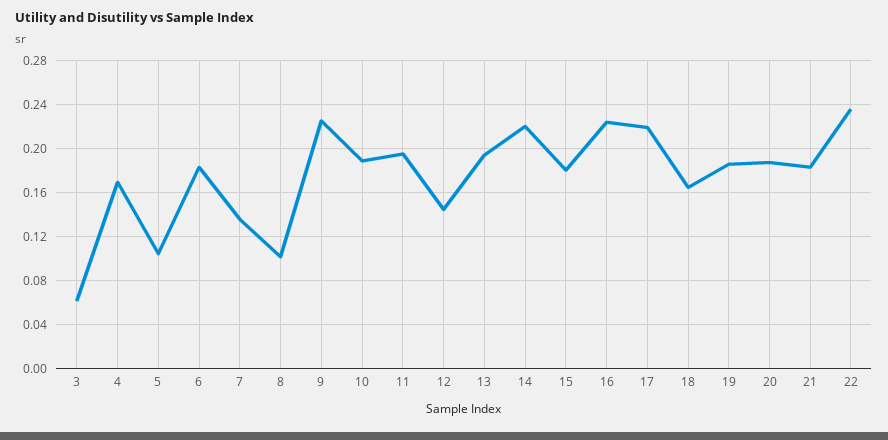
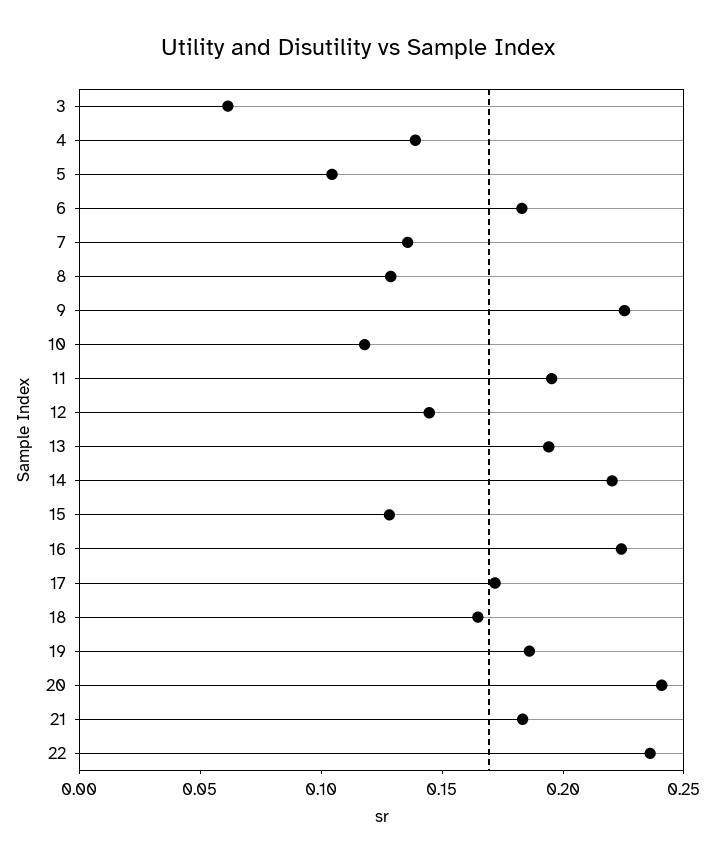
4: 0.17 -> 0.14
8: 0.1 -> 0.13
10: 0.19 -> 0.12
15: 0.18 -> 0.13
17: 0.22 -> 0.17
20: 0.19 -> 0.24

